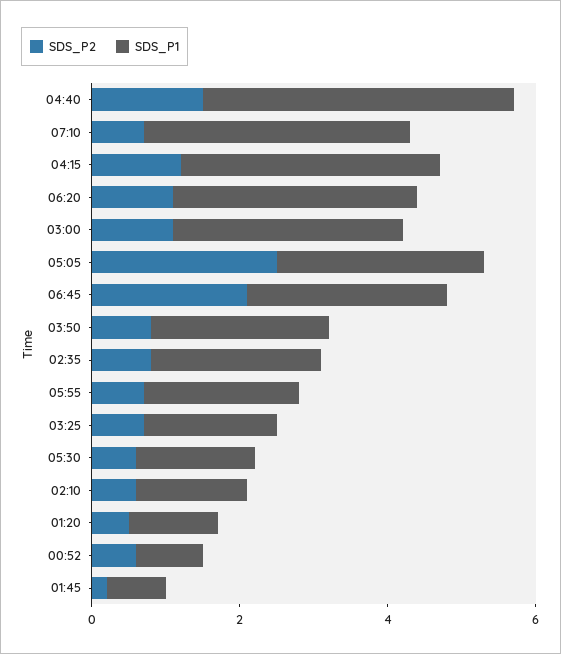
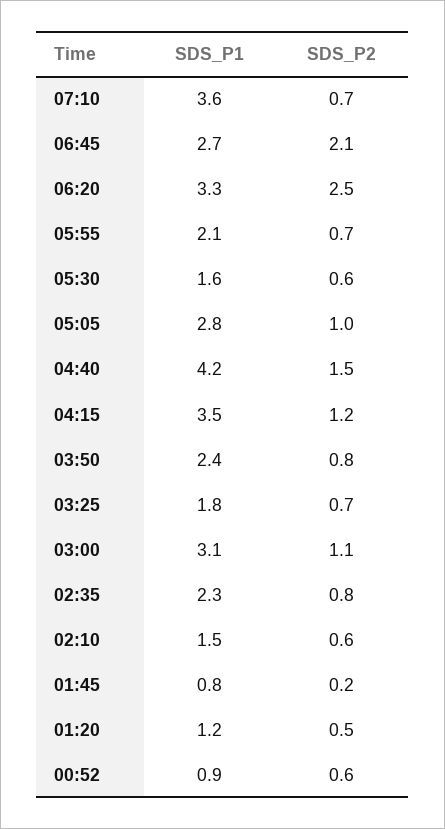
SDS_P2, 06:20: 1 -> 2.5
SDS_P2, 05:05: 2.5 -> 1

